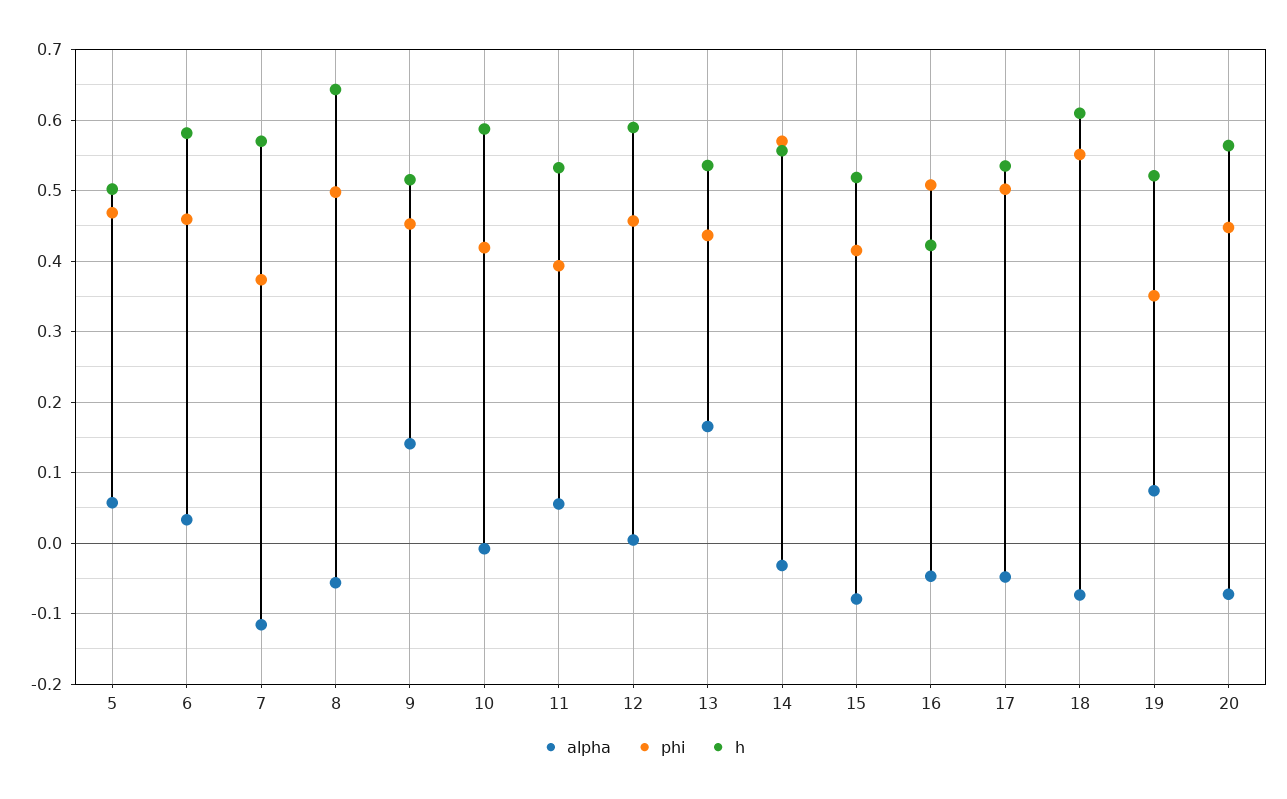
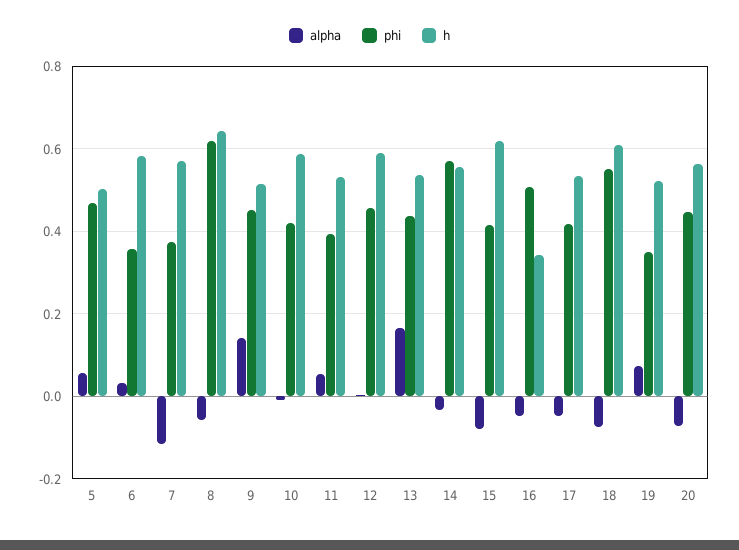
phi, 6: 0.46 -> 0.36
phi, 8: 0.5 -> 0.62
h, 15: 0.52 -> 0.62
h, 16: 0.42 -> 0.34
phi, 17: 0.5 -> 0.42

